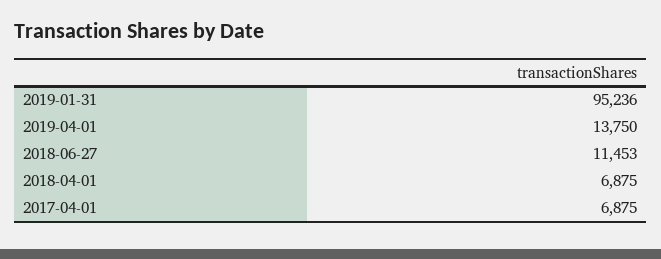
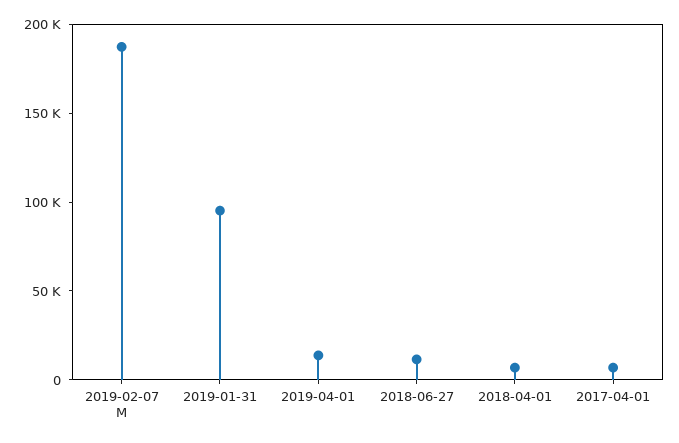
2019-02-07 M: none -> 190000

